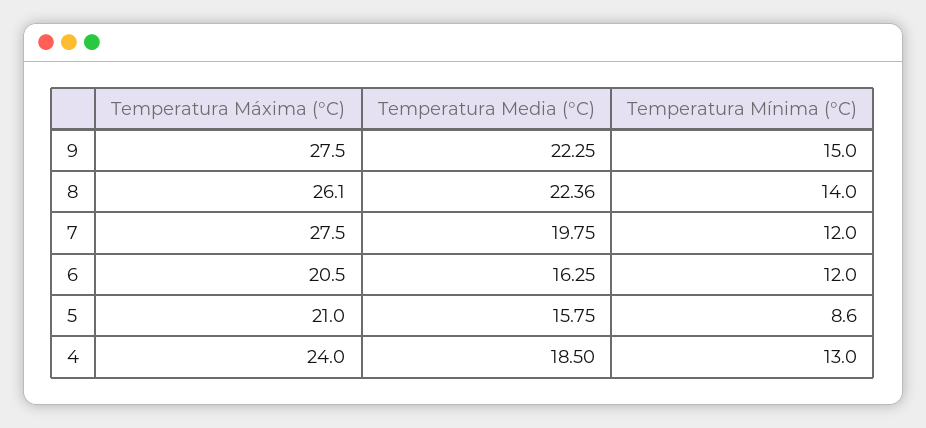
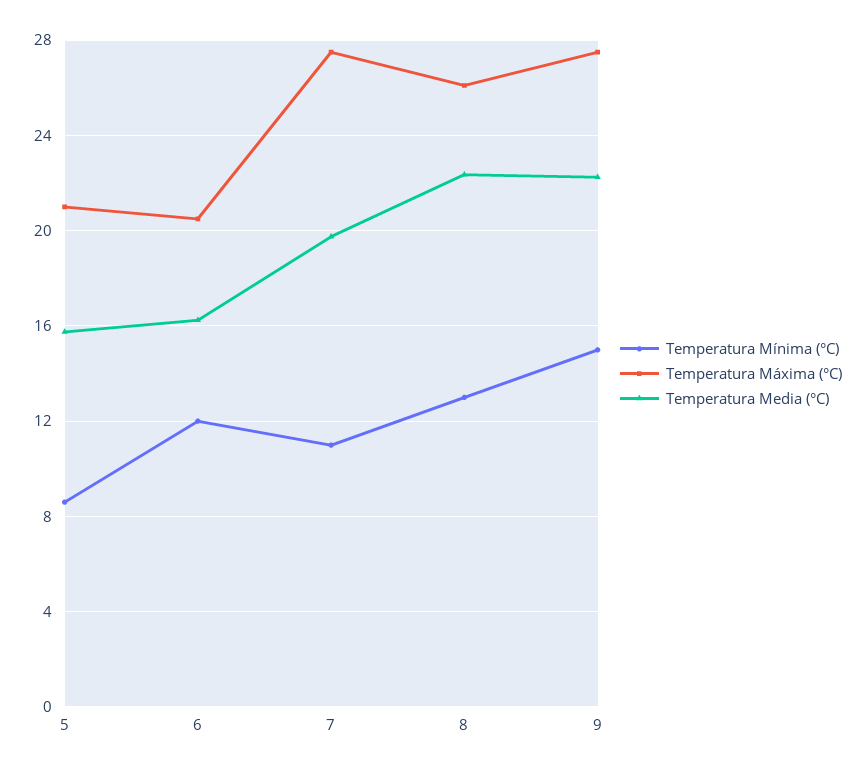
Temperatura Mínima (°C), 8: 14 -> 13
Temperatura Mínima (°C), 7: 12 -> 11
Temperatura Máxima (°C), 4: 24 -> none
Temperatura Media (°C), 4: 18.5 -> none
Temperatura Mínima (°C), 4: 13 -> none

